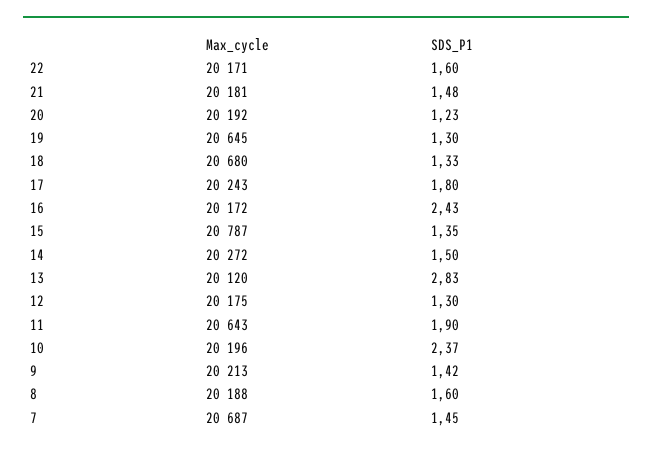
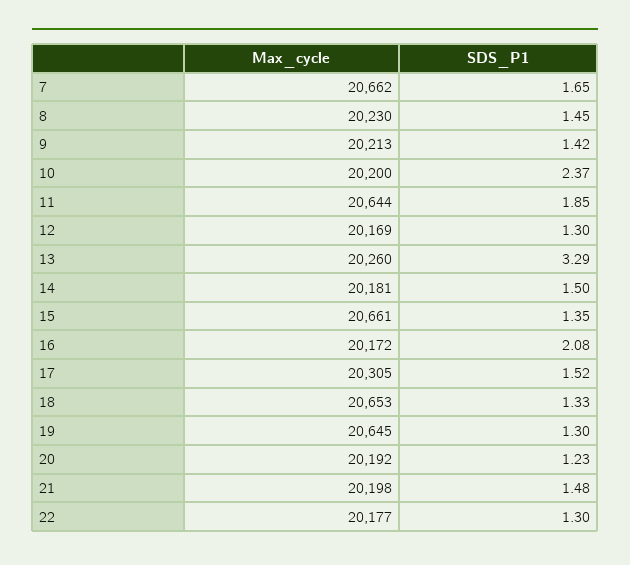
Max_cycle, 22: 20171 -> 20177
SDS_P1, 22: 1.6 -> 1.3
Max_cycle, 21: 20181 -> 20198
Max_cycle, 18: 20680 -> 20653
Max_cycle, 17: 20243 -> 20305
SDS_P1, 17: 1.8 -> 1.52
SDS_P1, 16: 2.43 -> 2.08
Max_cycle, 15: 20787 -> 20661
Max_cycle, 14: 20272 -> 20181
Max_cycle, 13: 20120 -> 20260
SDS_P1, 13: 2.83 -> 3.29
Max_cycle, 12: 20175 -> 20169
Max_cycle, 11: 20643 -> 20644
SDS_P1, 11: 1.9 -> 1.85
Max_cycle, 10: 20196 -> 20200
Max_cycle, 8: 20188 -> 20230
SDS_P1, 8: 1.6 -> 1.45
Max_cycle, 7: 20687 -> 20662
SDS_P1, 7: 1.45 -> 1.65

